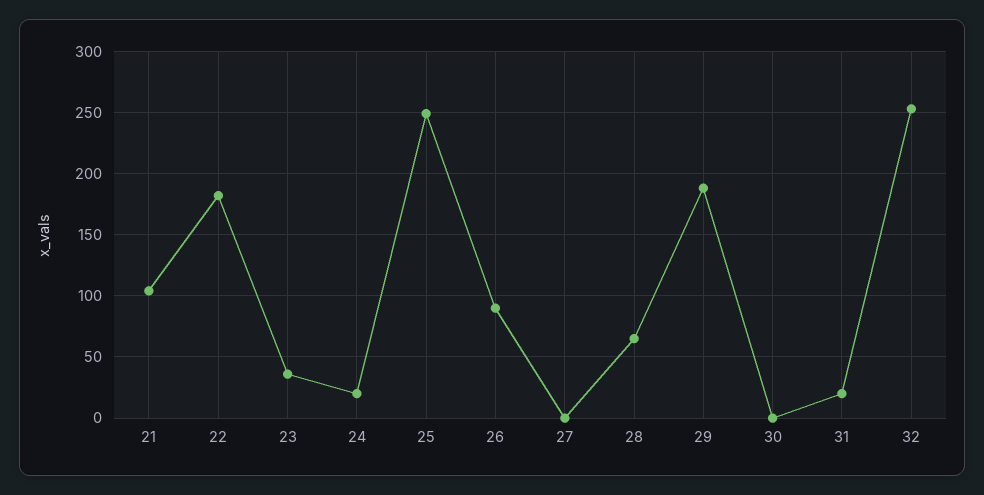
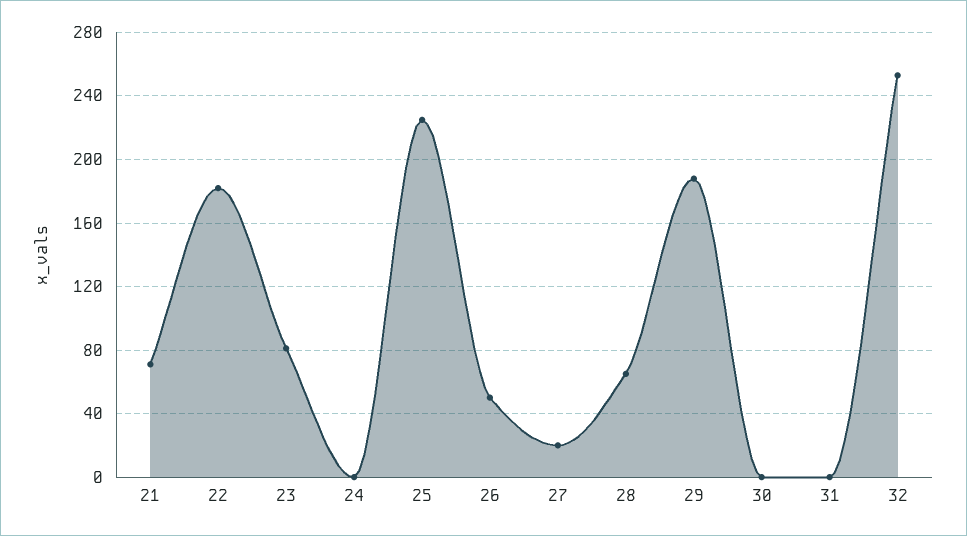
21: 105 -> 70
23: 35 -> 80
24: 20 -> 0
25: 250 -> 225
26: 90 -> 50
27: 0 -> 20
31: 20 -> 0

